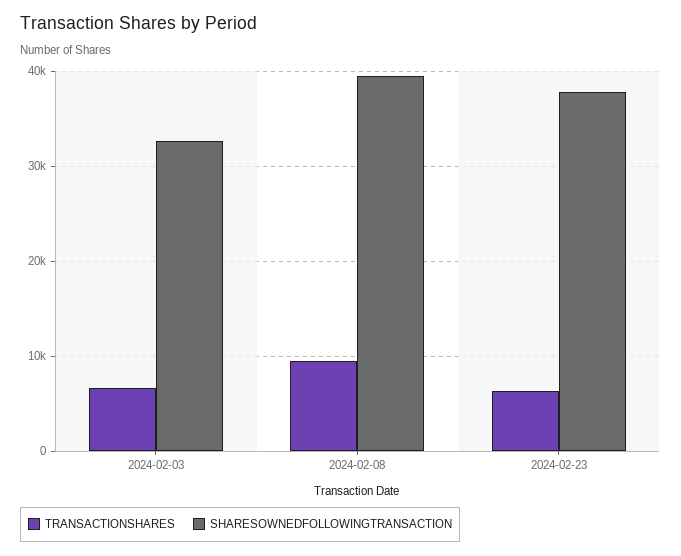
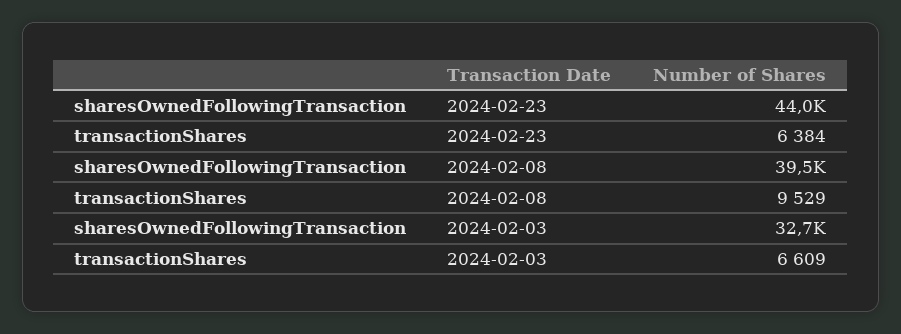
SHARESOWNEDFOLLOWINGTRANSACTION, 2024-02-23: 38000 -> 44000

